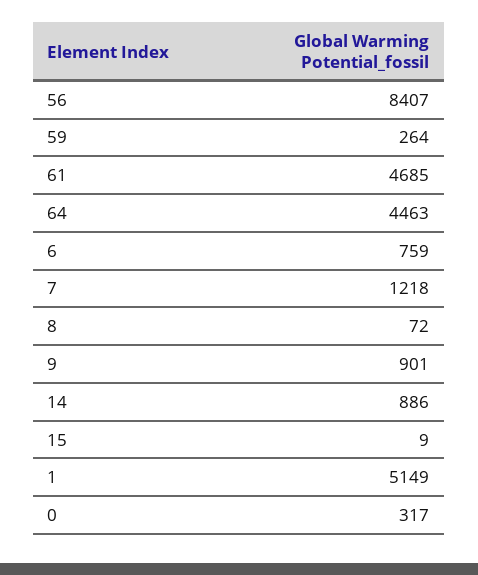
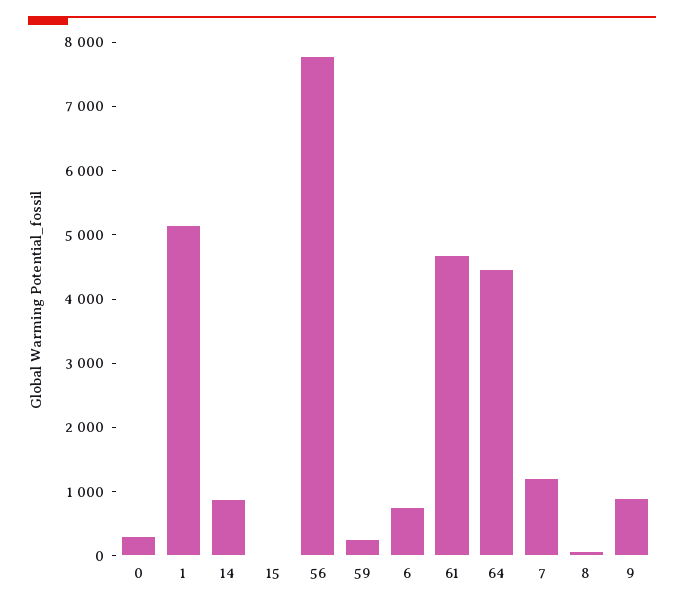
56: 8407 -> 7800

